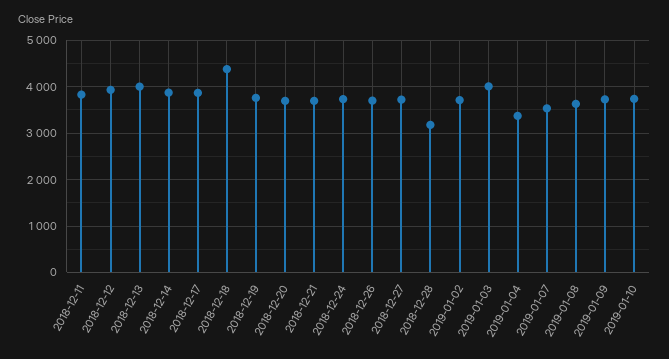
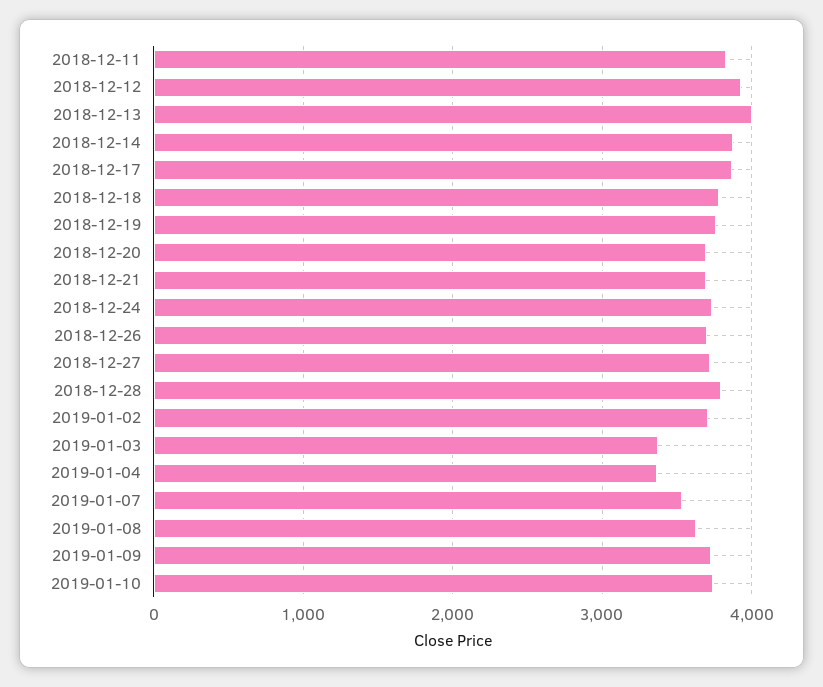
2018-12-18: 4400 -> 3800
2018-12-28: 3200 -> 3800
2019-01-03: 4000 -> 3400

